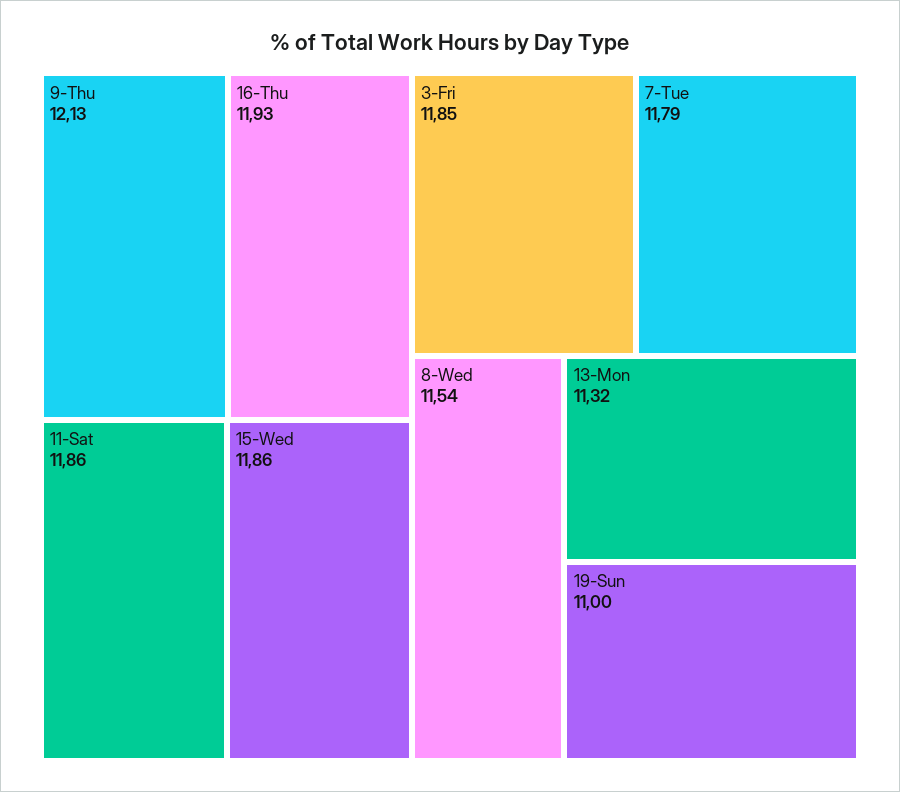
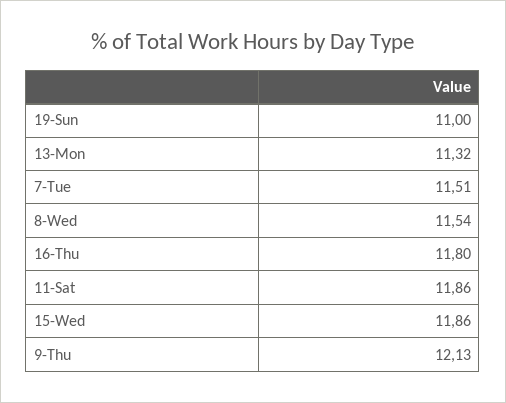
16-Thu: 11.93 -> 11.8
3-Fri: 11.85 -> none
7-Tue: 11.79 -> 11.51

